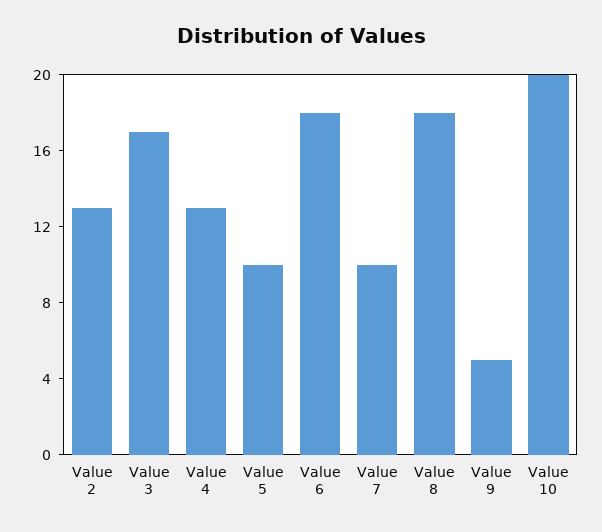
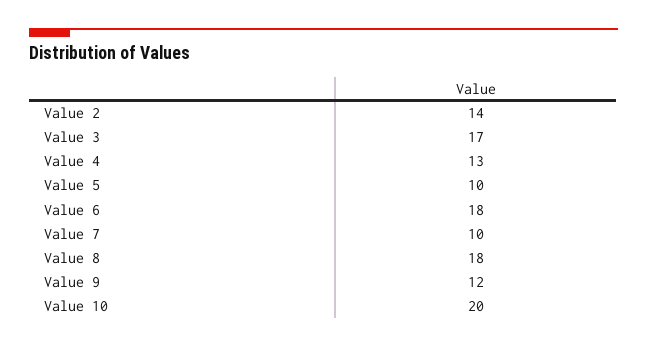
Value 2: 13 -> 14
Value 9: 5 -> 12

